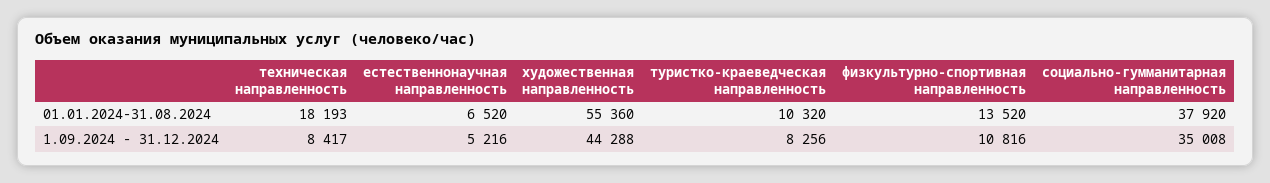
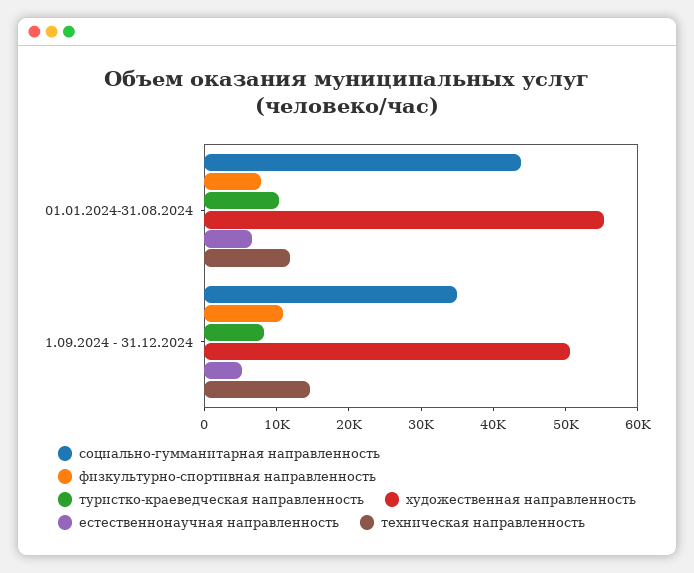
техническая направленность, 01.01.2024-31.08.2024: 18193 -> 12000
физкультурно-спортивная направленность, 01.01.2024-31.08.2024: 13520 -> 8000
социально-гумманитарная направленность, 01.01.2024-31.08.2024: 37920 -> 44000
техническая направленность, 1.09.2024 - 31.12.2024: 8417 -> 14000
художественная направленность, 1.09.2024 - 31.12.2024: 44288 -> 50000

